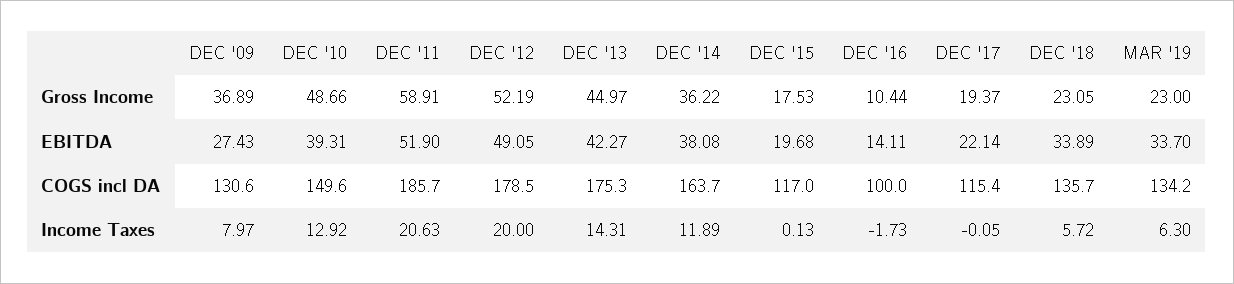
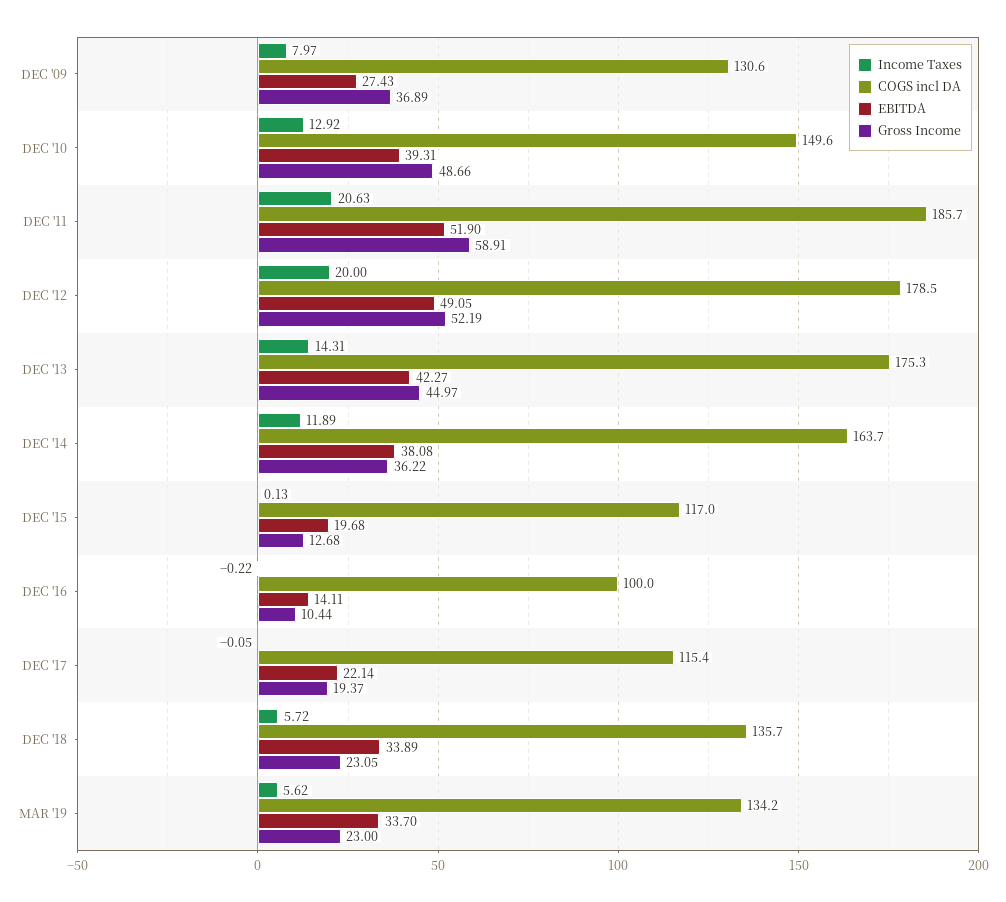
Gross Income, DEC '15: 17.53 -> 12.68
Income Taxes, DEC '16: -1.73 -> -0.22
Income Taxes, MAR '19: 6.3 -> 5.62

